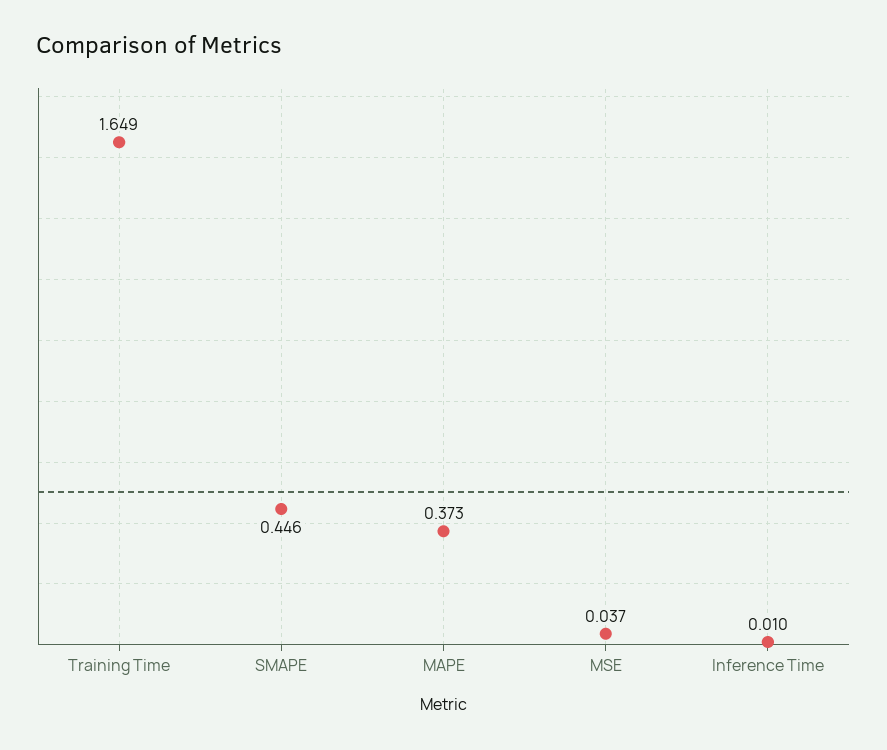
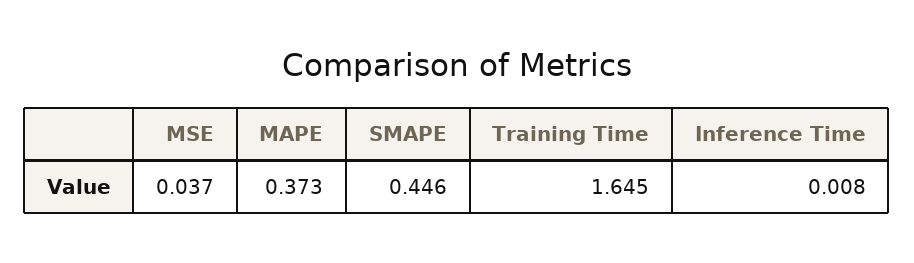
Training Time: 1.649 -> 1.645
Inference Time: 0.01 -> 0.008

